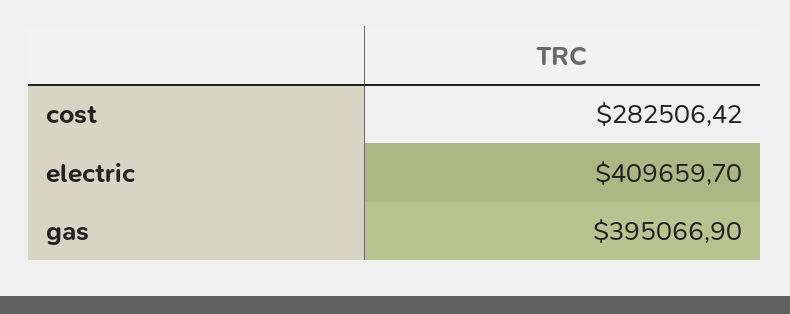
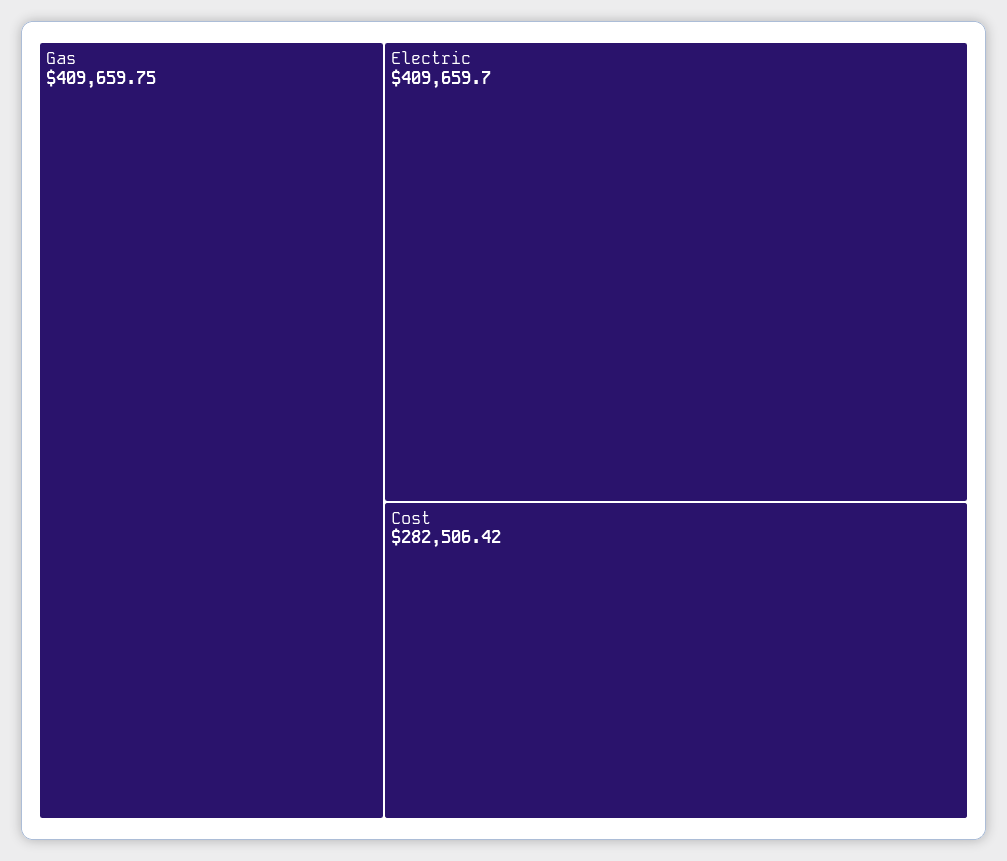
gas: 395066.9 -> 409659.75

